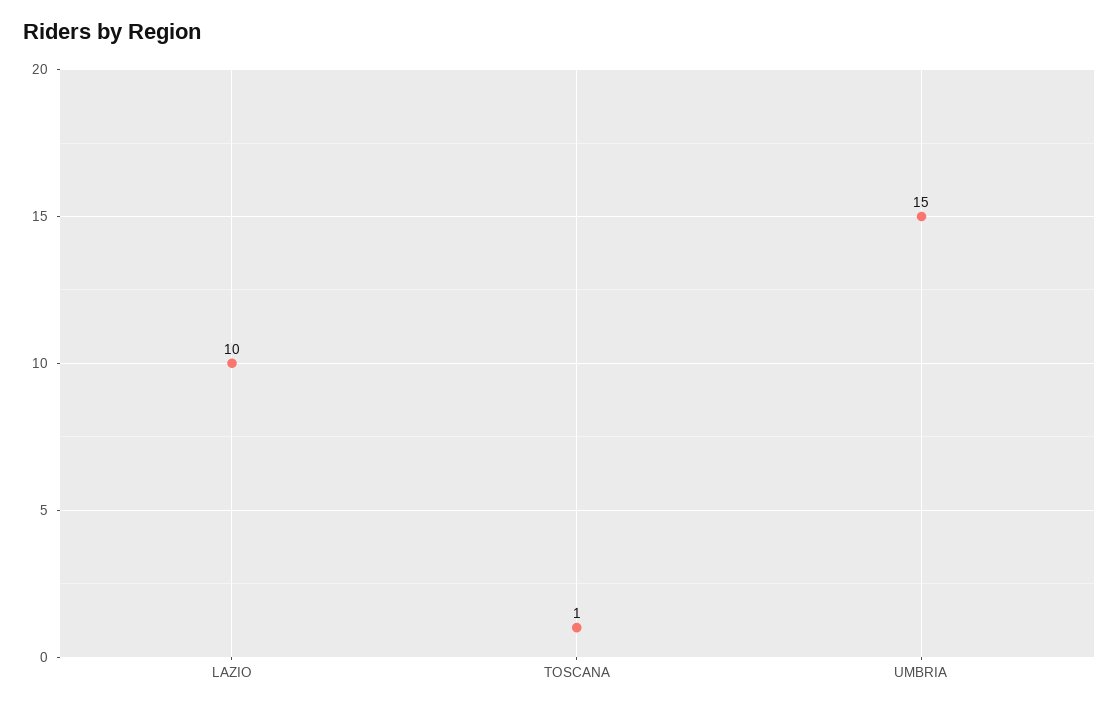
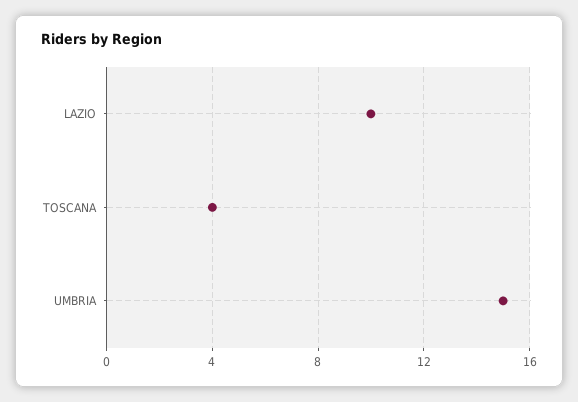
TOSCANA: 1 -> 4

